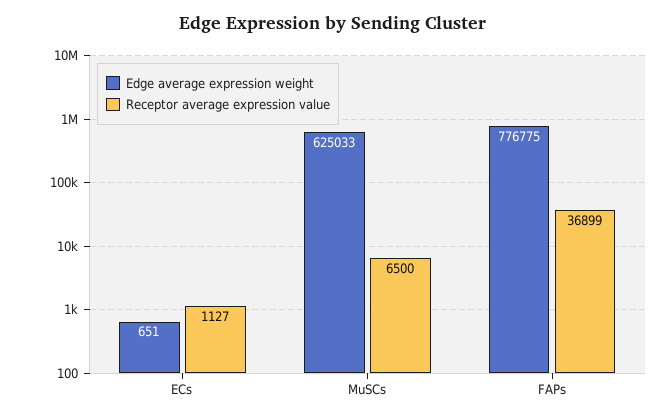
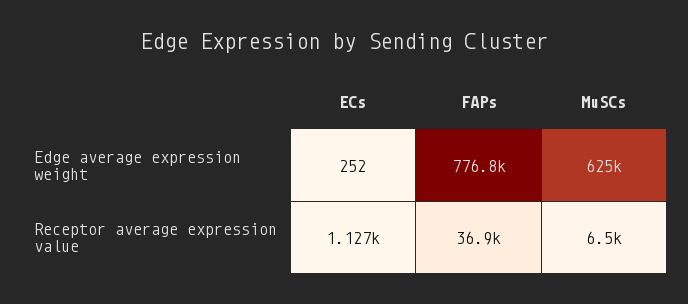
Edge average expression weight, ECs: 651 -> 252

